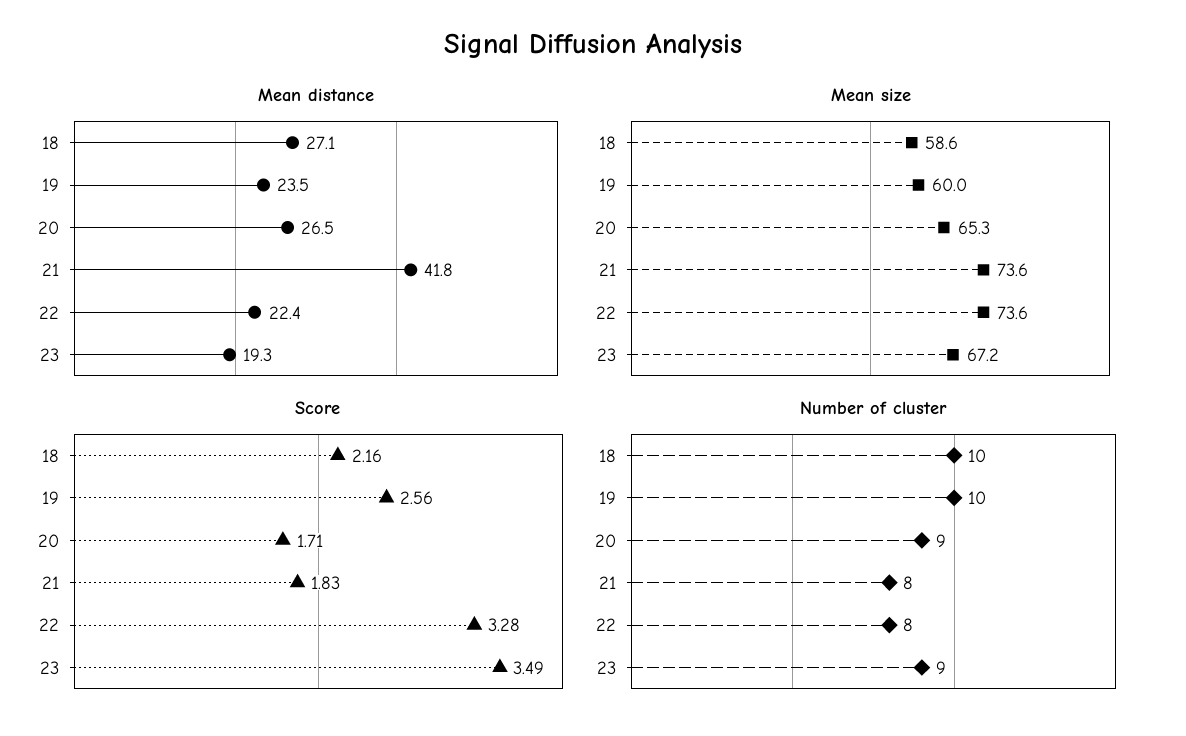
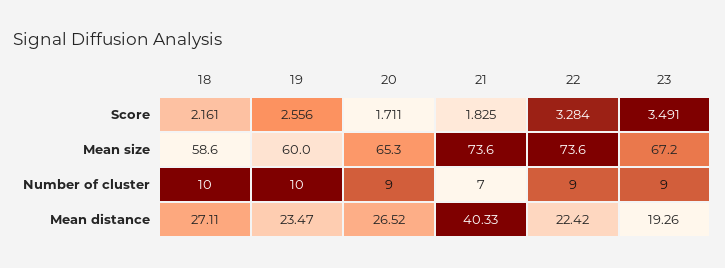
Mean distance, 21: 41.8 -> 40.33
Number of cluster, 21: 8 -> 7
Number of cluster, 22: 8 -> 9

